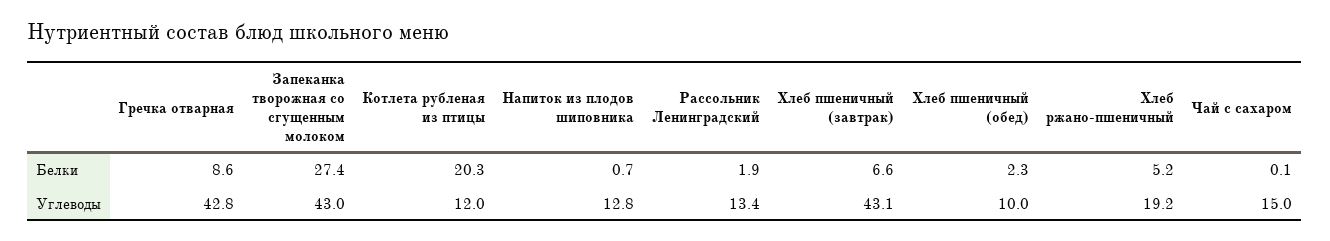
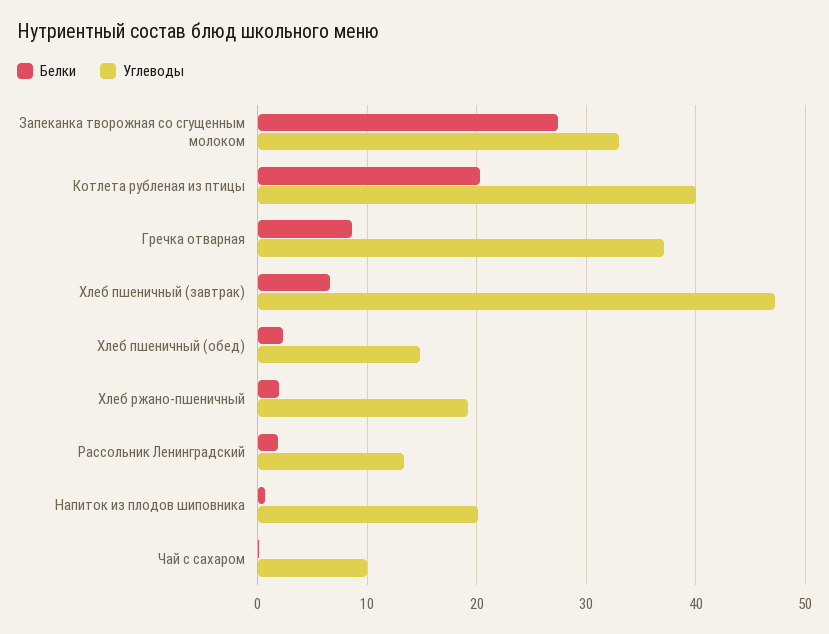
Белки, Хлеб ржано-пшеничный: 5.2 -> 2
Углеводы, Гречка отварная: 42.8 -> 37
Углеводы, Запеканка творожная со сгущенным молоком: 43 -> 33
Углеводы, Котлета рубленая из птицы: 12 -> 40
Углеводы, Напиток из плодов шиповника: 12.8 -> 20
Углеводы, Хлеб пшеничный (завтрак): 43.1 -> 47
Углеводы, Хлеб пшеничный (обед): 10 -> 15
Углеводы, Чай с сахаром: 15 -> 10

